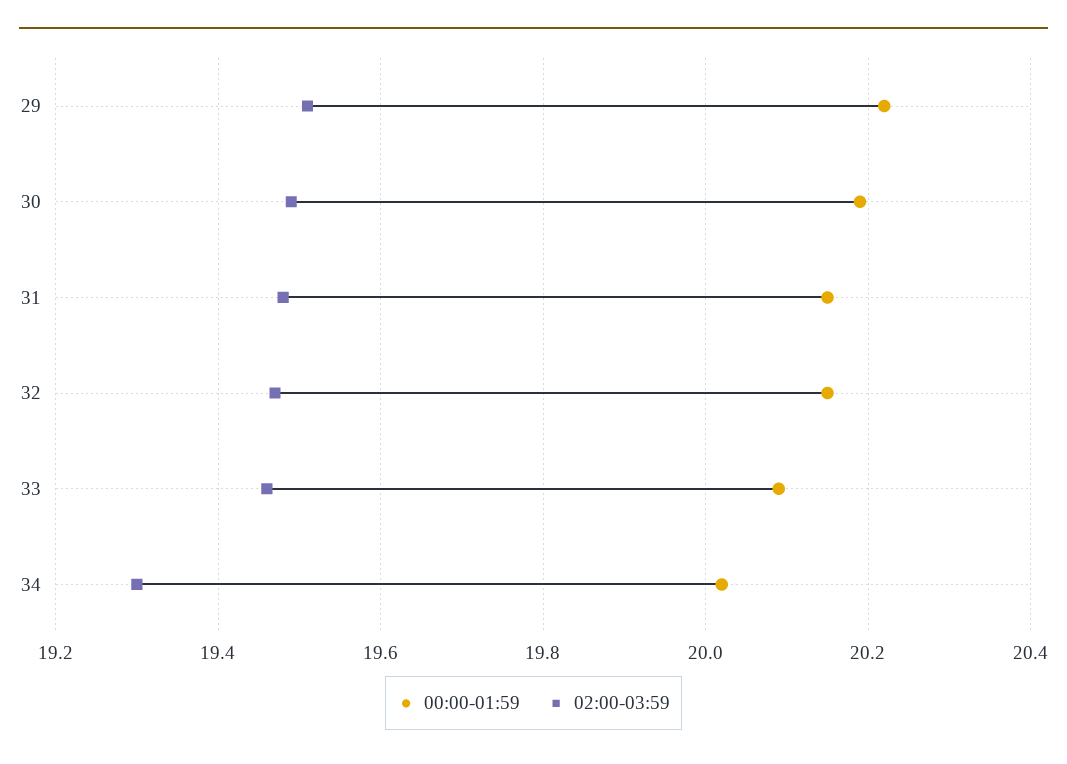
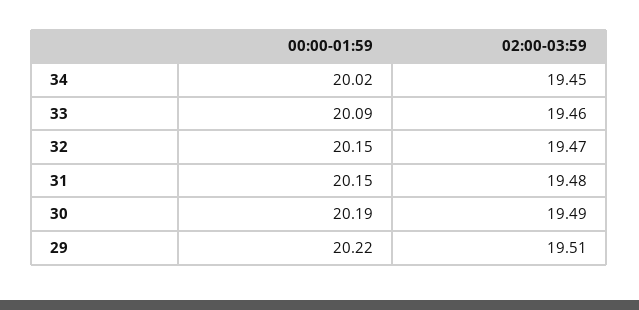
02:00-03:59, 34: 19.3 -> 19.45

